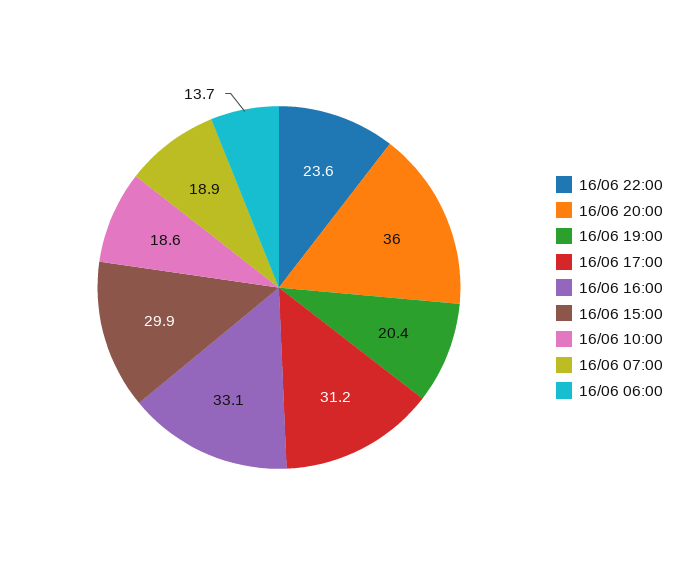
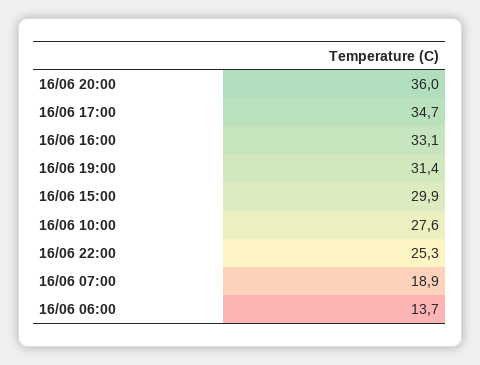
16/06 22:00: 23.6 -> 25.3
16/06 19:00: 20.4 -> 31.4
16/06 17:00: 31.2 -> 34.7
16/06 10:00: 18.6 -> 27.6

